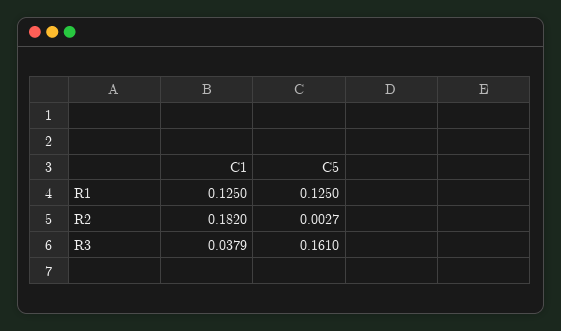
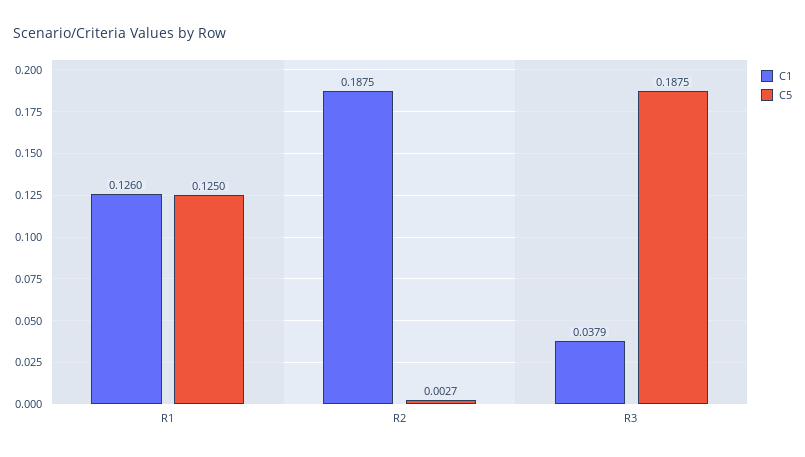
C1, R1: 0.125 -> 0.126
C1, R2: 0.182 -> 0.1875
C5, R3: 0.161 -> 0.1875

